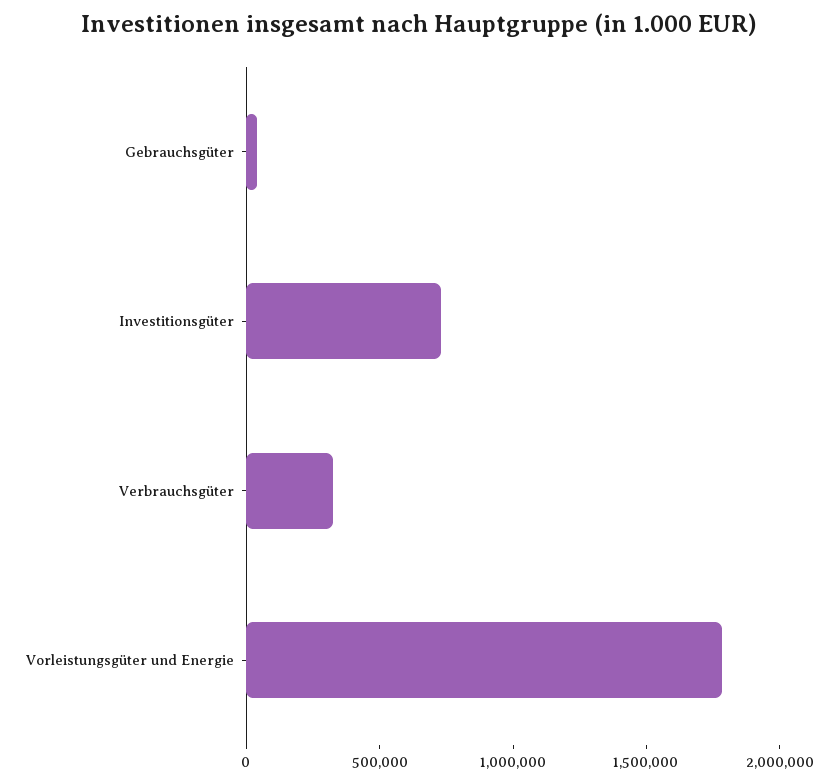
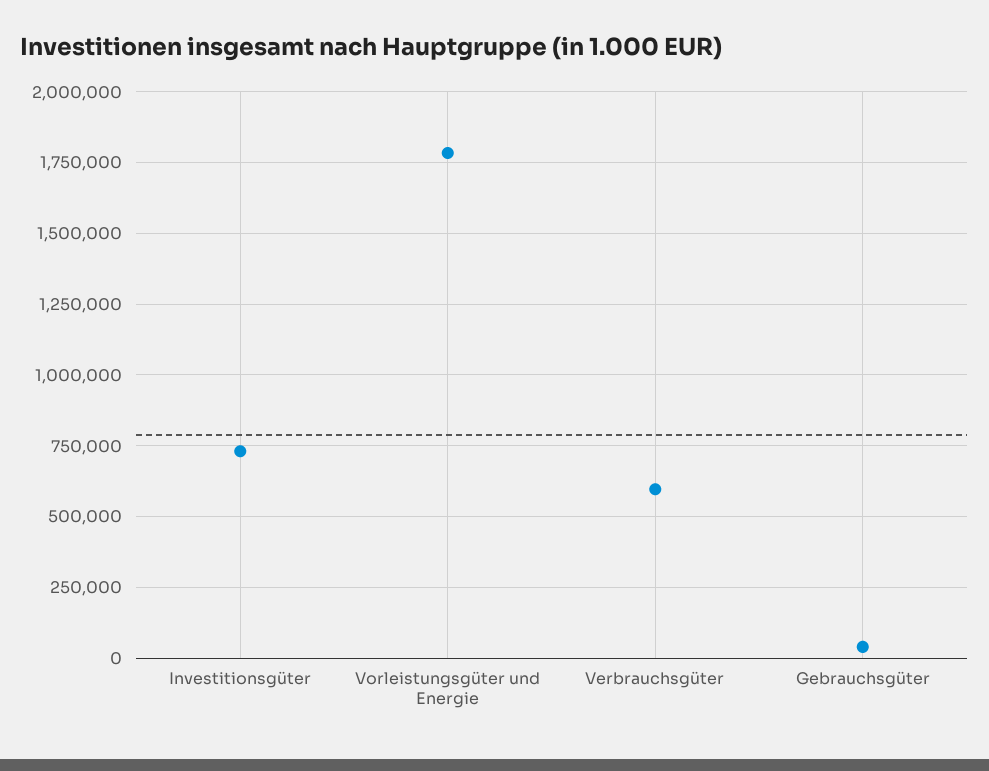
Verbrauchsgüter: 300000 -> 600000

